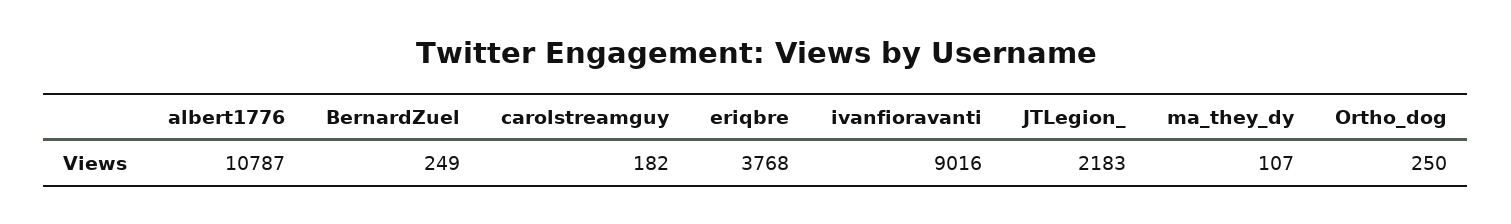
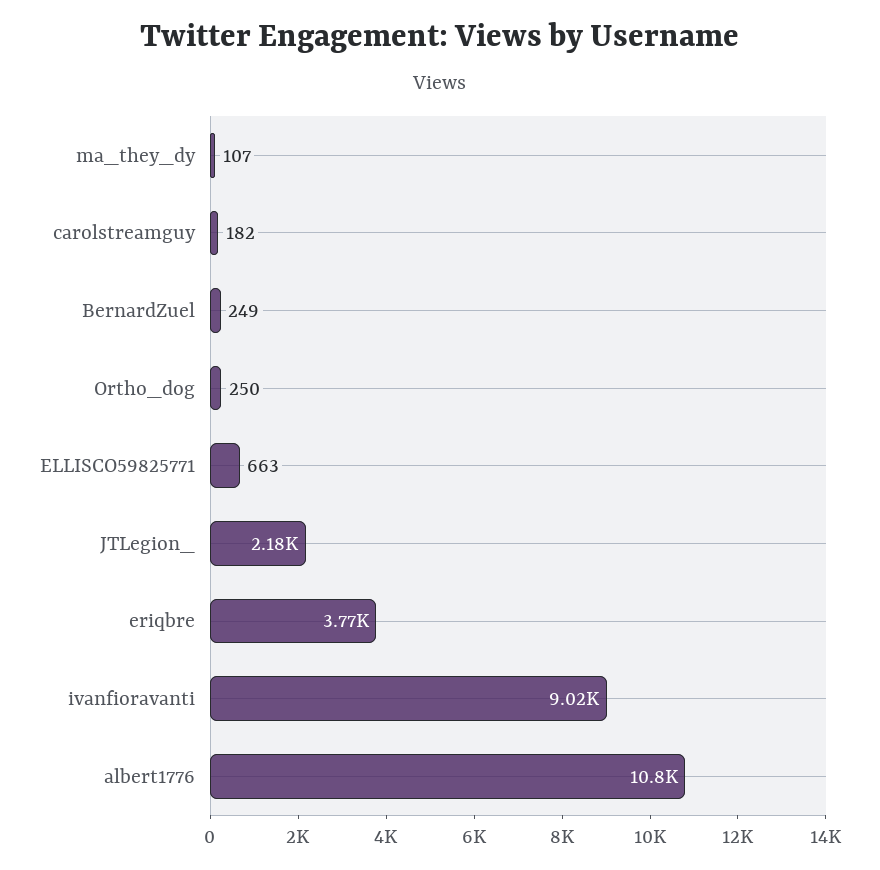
ELLISCO59825771: none -> 663

